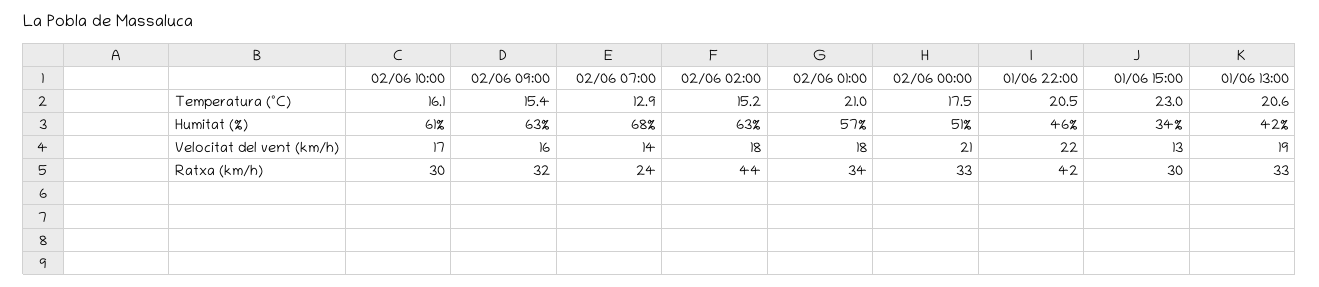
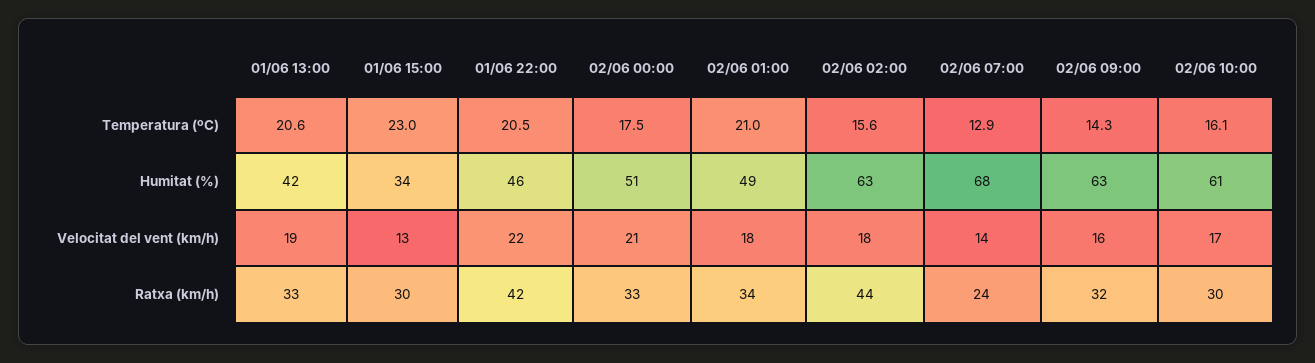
02/06 09:00, Temperatura (ºC): 15.4 -> 14.3
02/06 02:00, Temperatura (ºC): 15.2 -> 15.6
02/06 01:00, Humitat (%): 57 -> 49

